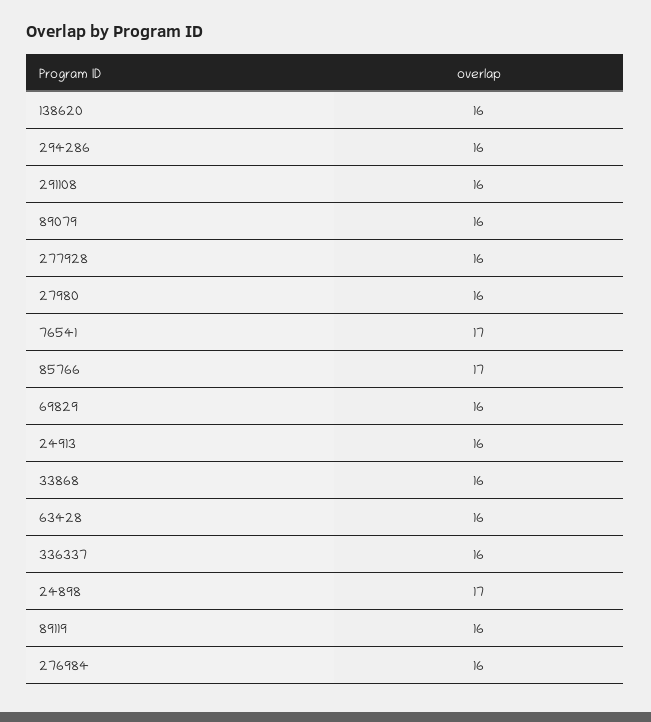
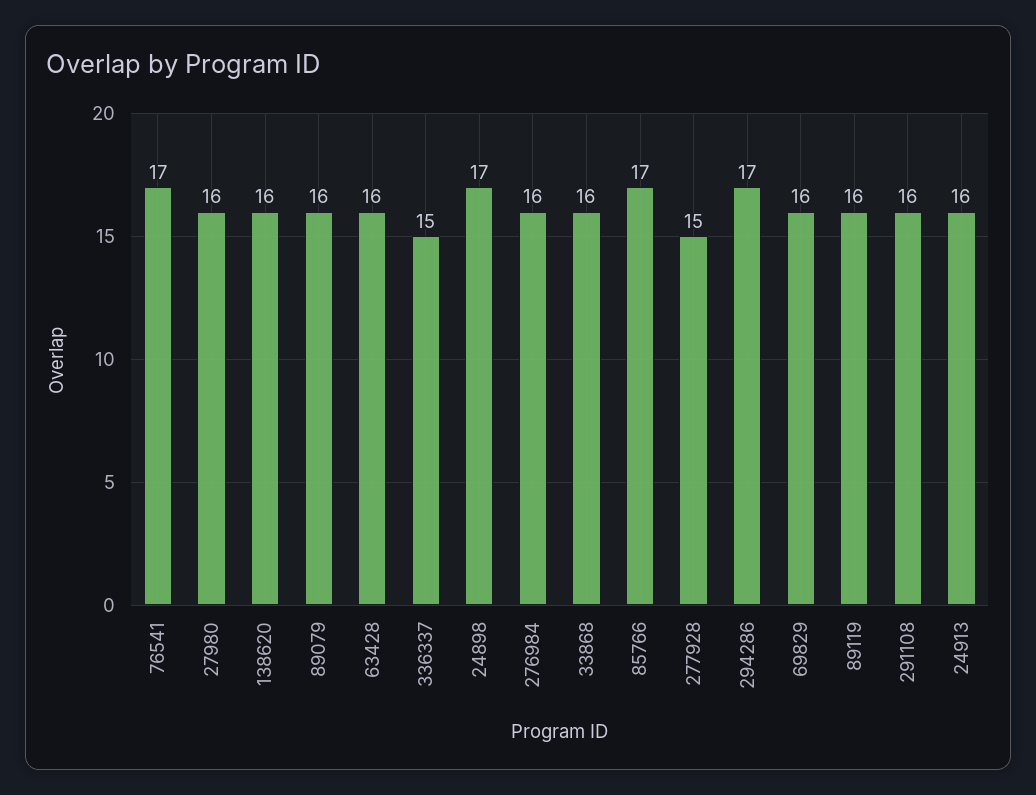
294286: 16 -> 17
277928: 16 -> 15
336337: 16 -> 15

